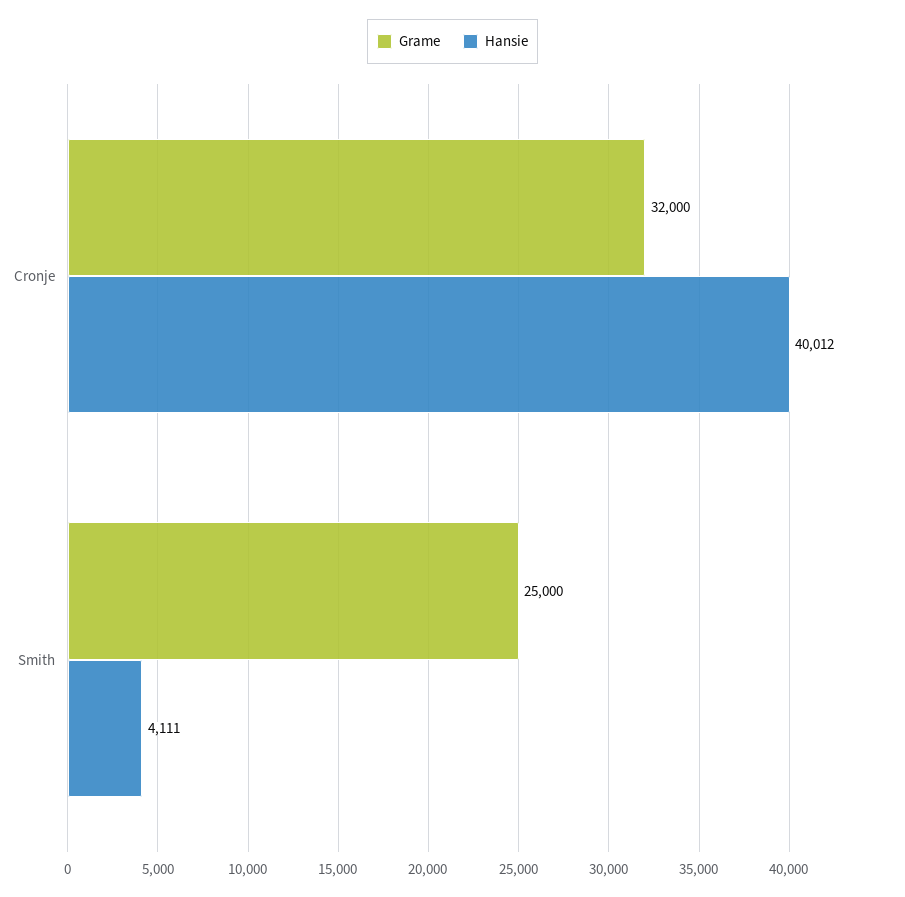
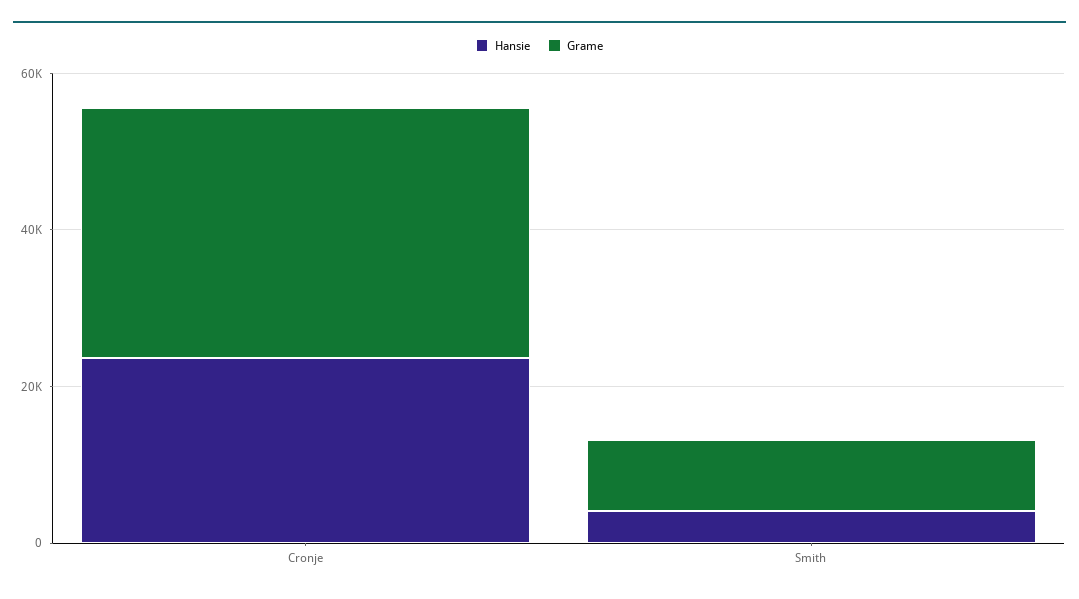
Hansie, Cronje: 40012 -> 25000
Grame, Smith: 25000 -> 10000

